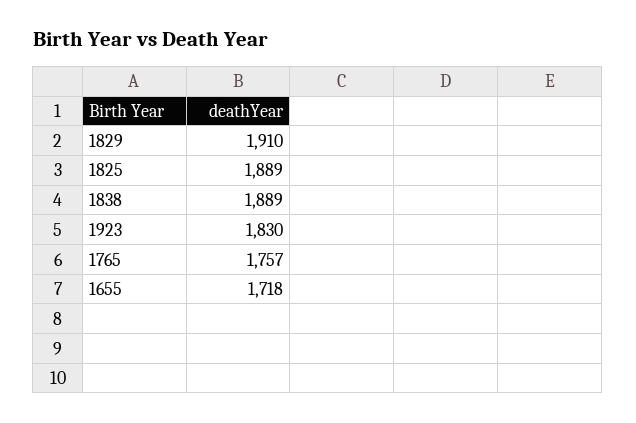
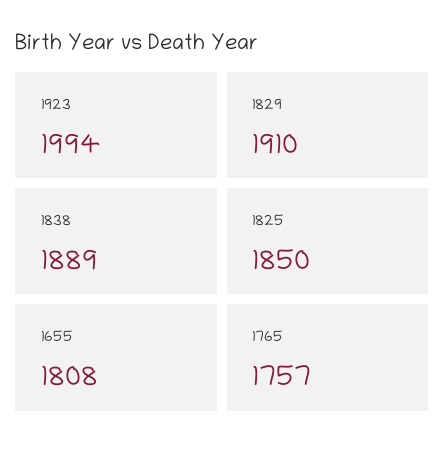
1825: 1889 -> 1850
1923: 1830 -> 1994
1655: 1718 -> 1808

